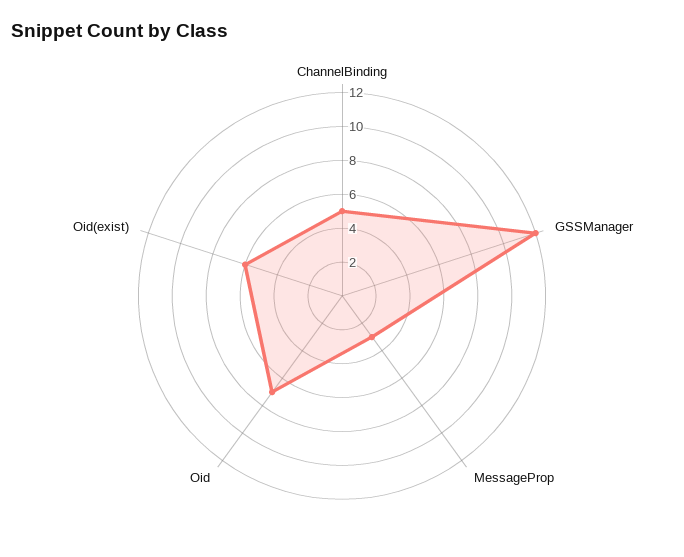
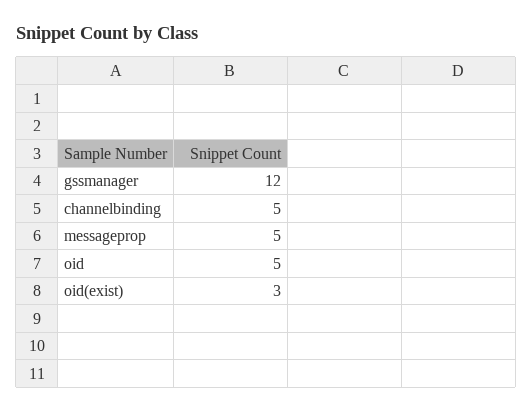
MessageProp: 3 -> 5
Oid: 7 -> 5
Oid(exist): 6 -> 3

